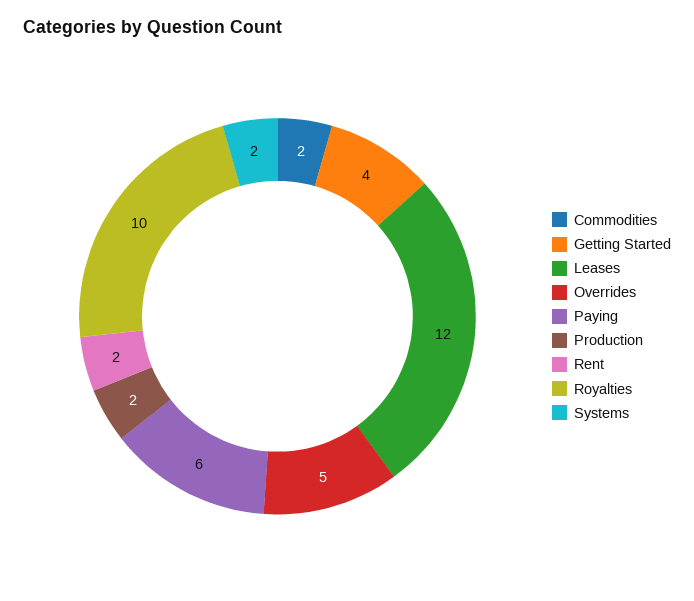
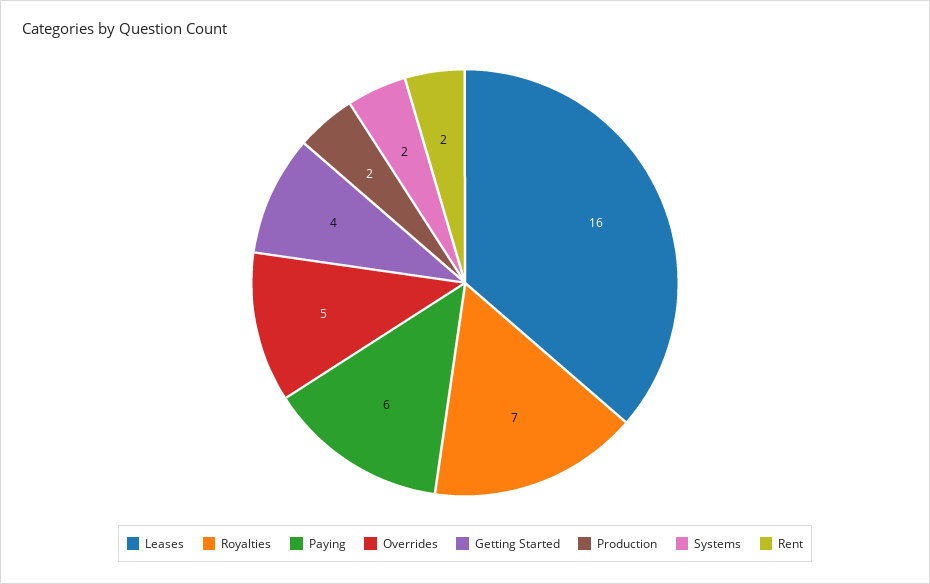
Commodities: 2 -> none
Leases: 12 -> 16
Royalties: 10 -> 7

